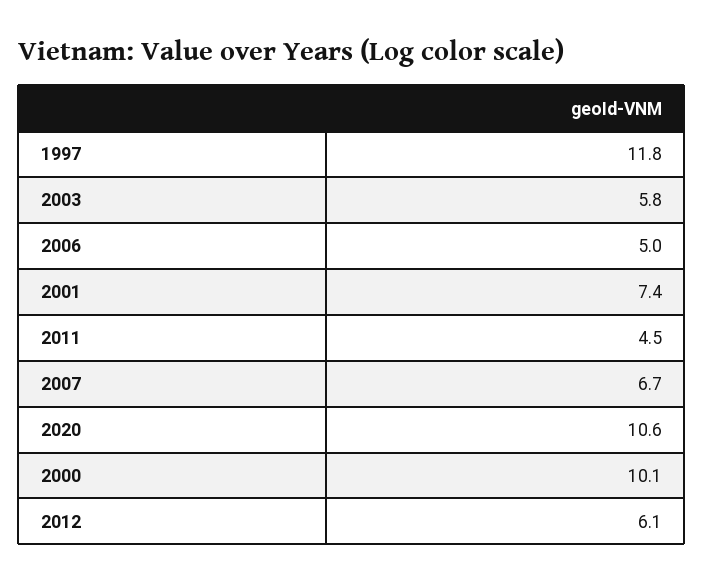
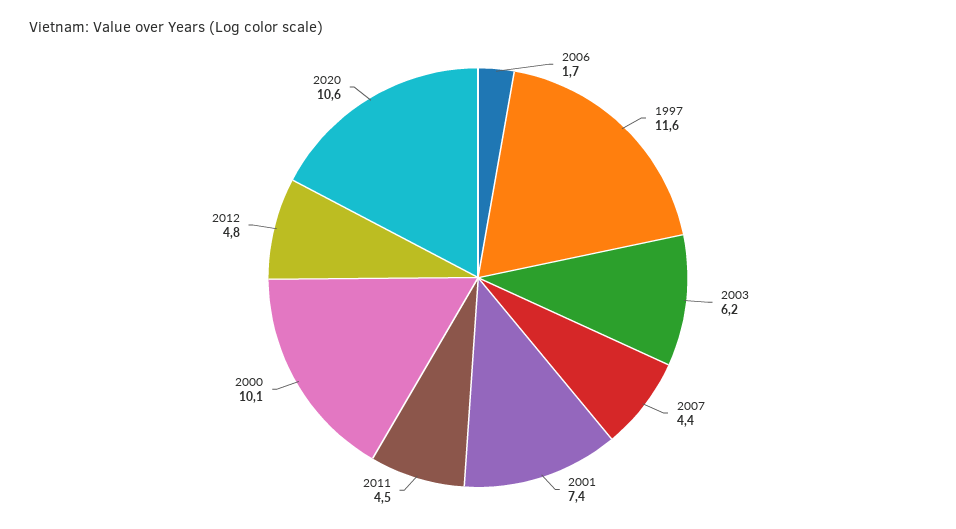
1997: 11.8 -> 11.6
2003: 5.8 -> 6.2
2006: 5 -> 1.7
2007: 6.7 -> 4.4
2012: 6.1 -> 4.8

